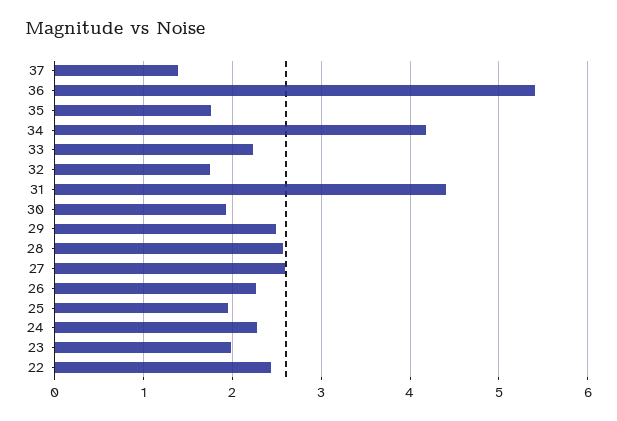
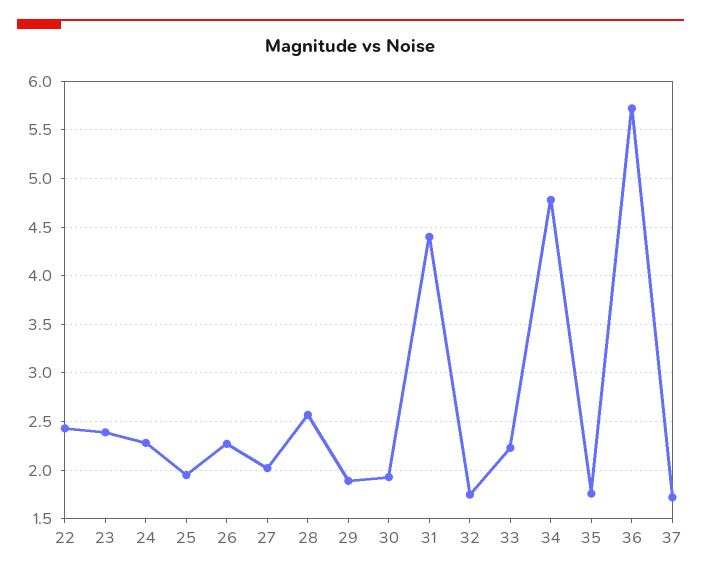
37: 1.4 -> 1.7
36: 5.4 -> 5.7
34: 4.2 -> 4.8
29: 2.5 -> 1.9
27: 2.6 -> 2
23: 2 -> 2.4

